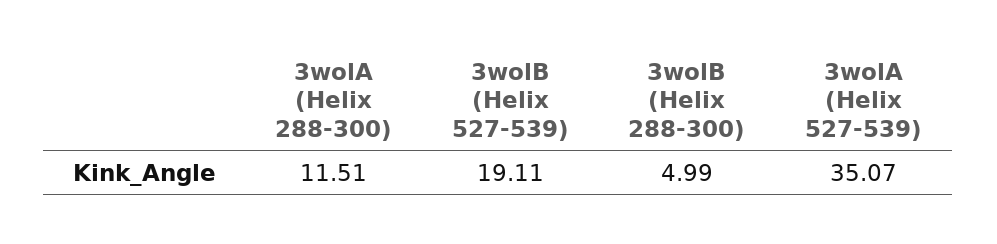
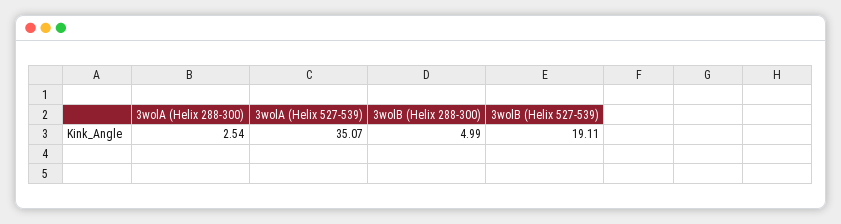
3wolA (Helix 288-300): 11.51 -> 2.54

